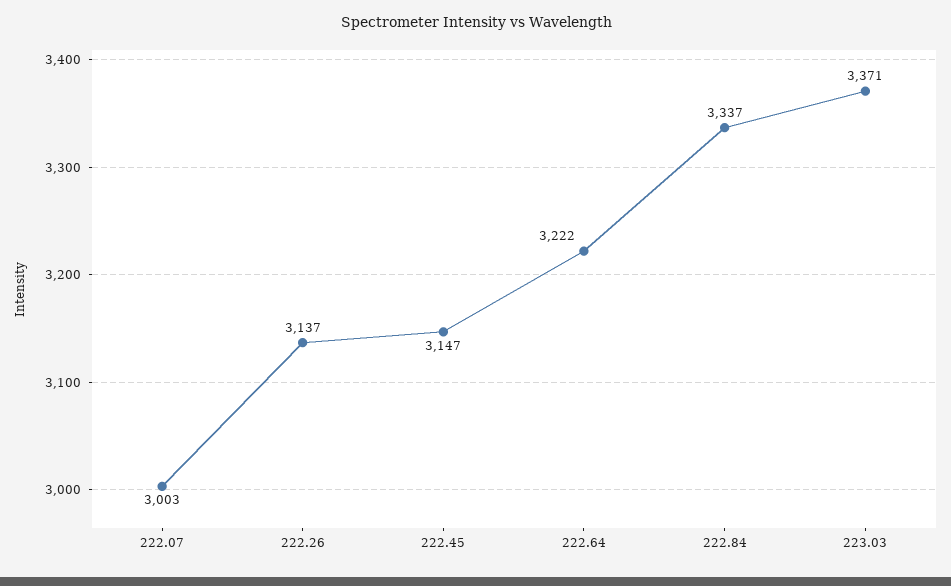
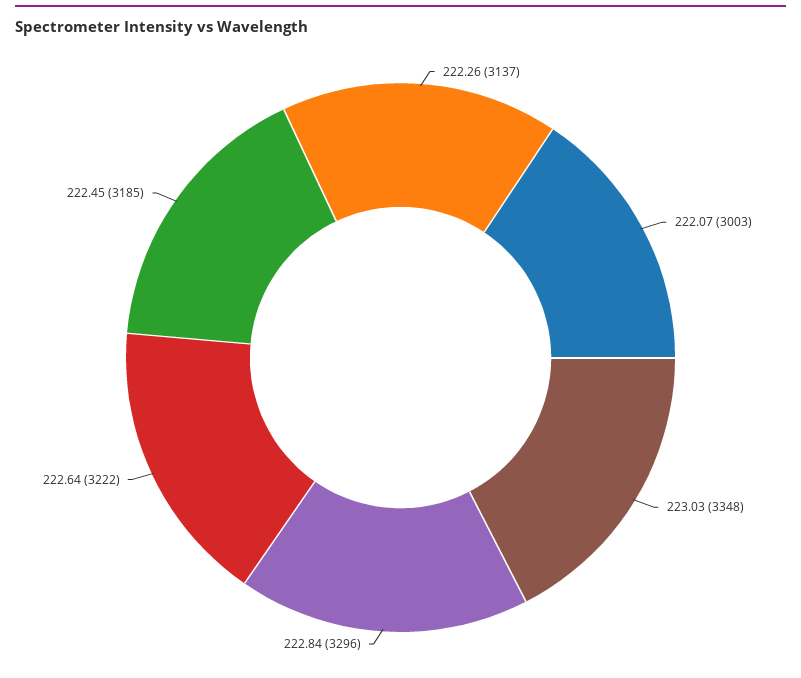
222.45: 3147 -> 3185
222.84: 3337 -> 3296
223.03: 3371 -> 3348

